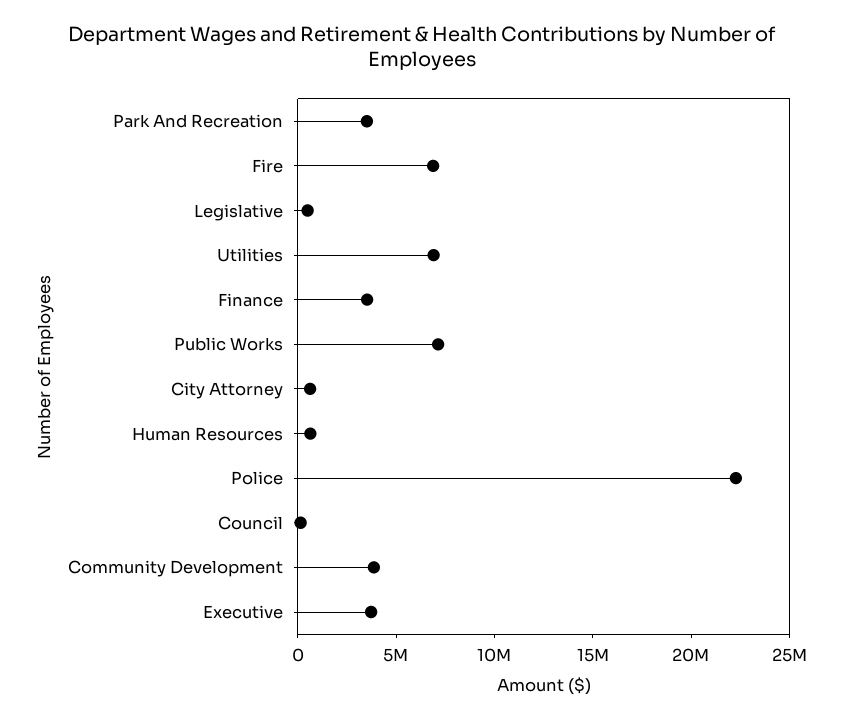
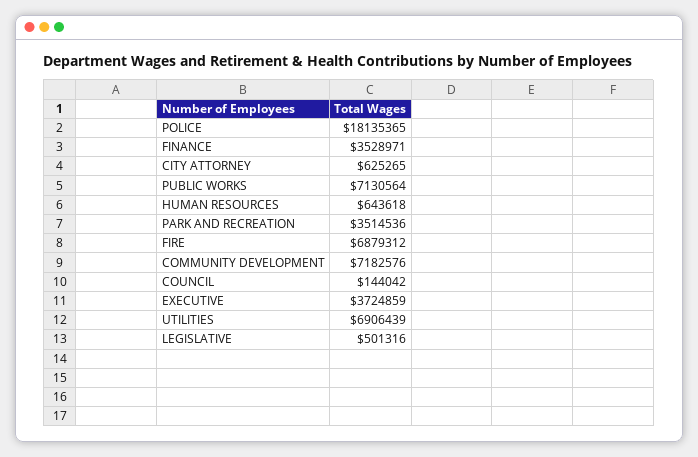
Police: 22000000 -> 18135365
Community Development: 4000000 -> 7182576

